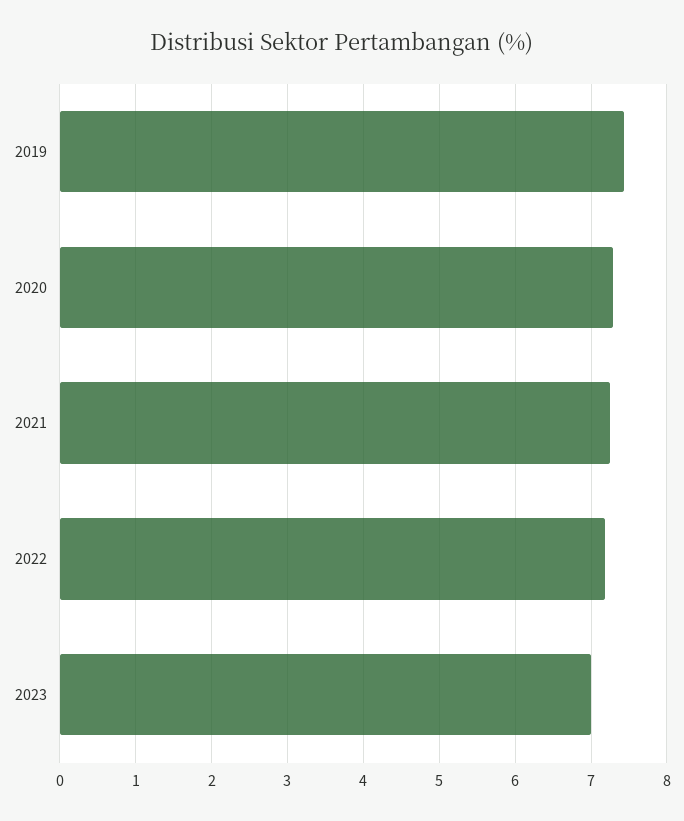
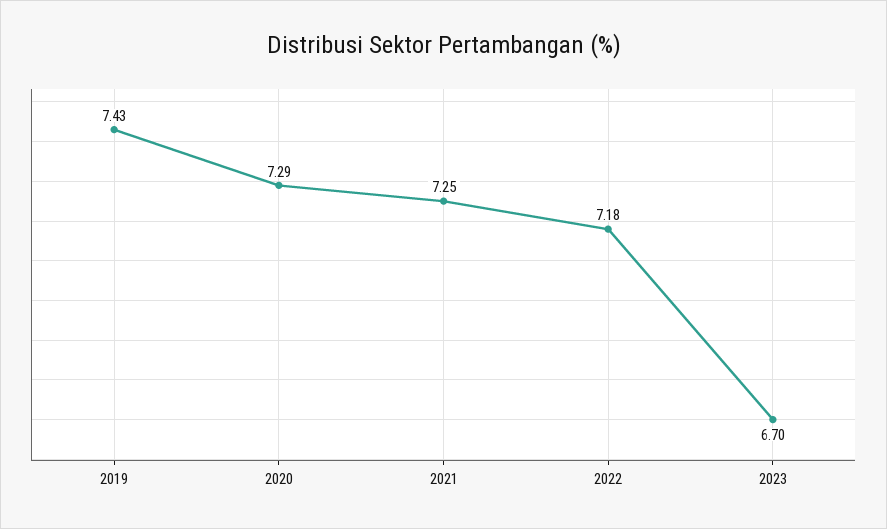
2023: 7 -> 6.7

